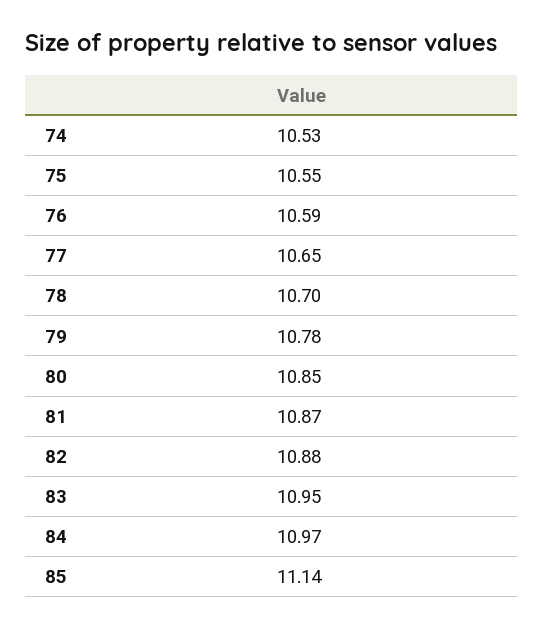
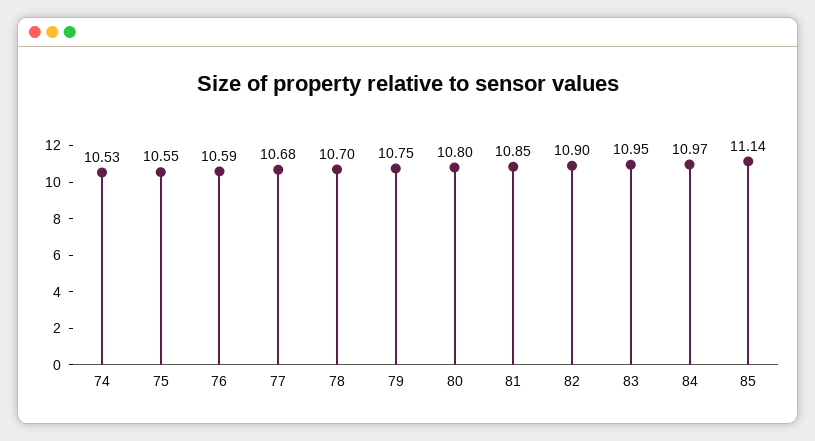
77: 10.65 -> 10.68
79: 10.78 -> 10.75
80: 10.85 -> 10.8
81: 10.87 -> 10.85
82: 10.88 -> 10.9

